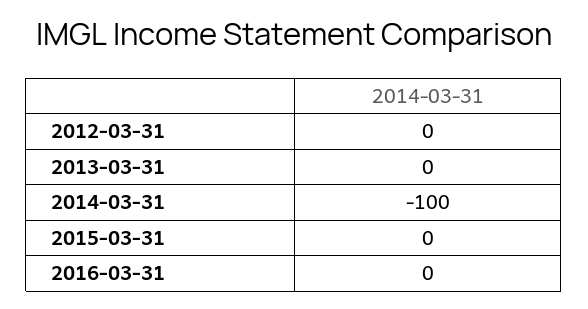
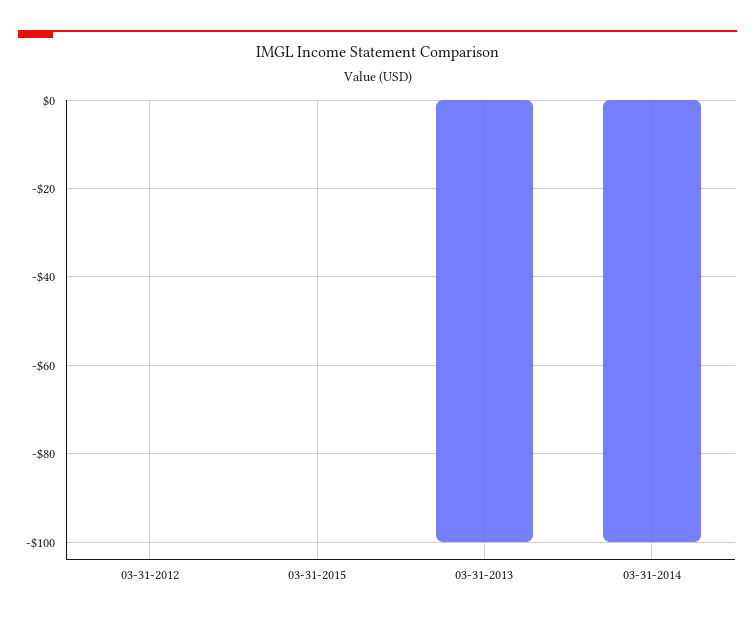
2013-03-31: 0 -> -100
2016-03-31: 0 -> none

